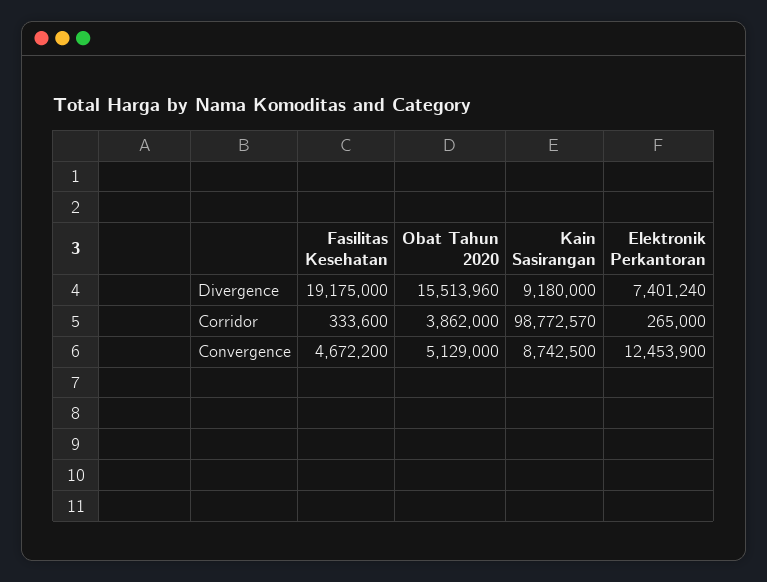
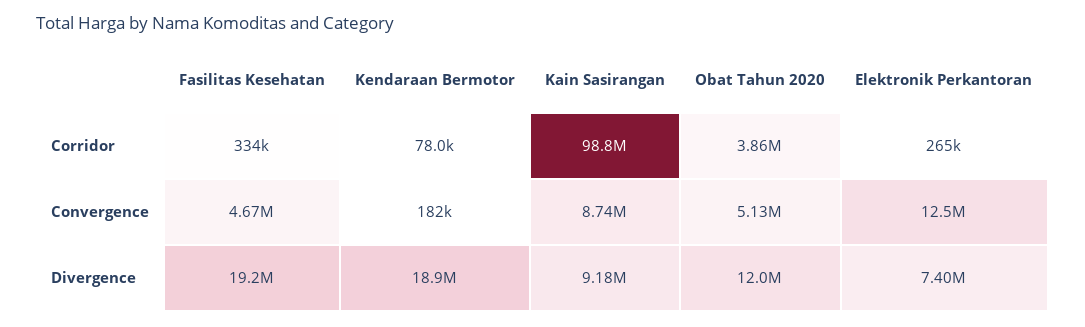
Obat Tahun 2020, Divergence: 15513960 -> 12000000
Kendaraan Bermotor, Corridor: none -> 78000
Kendaraan Bermotor, Convergence: none -> 182000
Kendaraan Bermotor, Divergence: none -> 18900000

